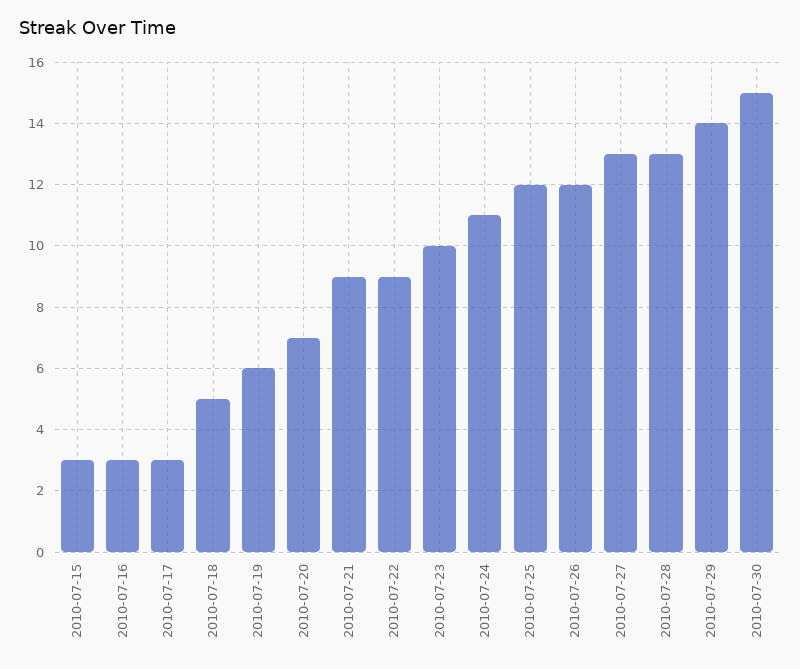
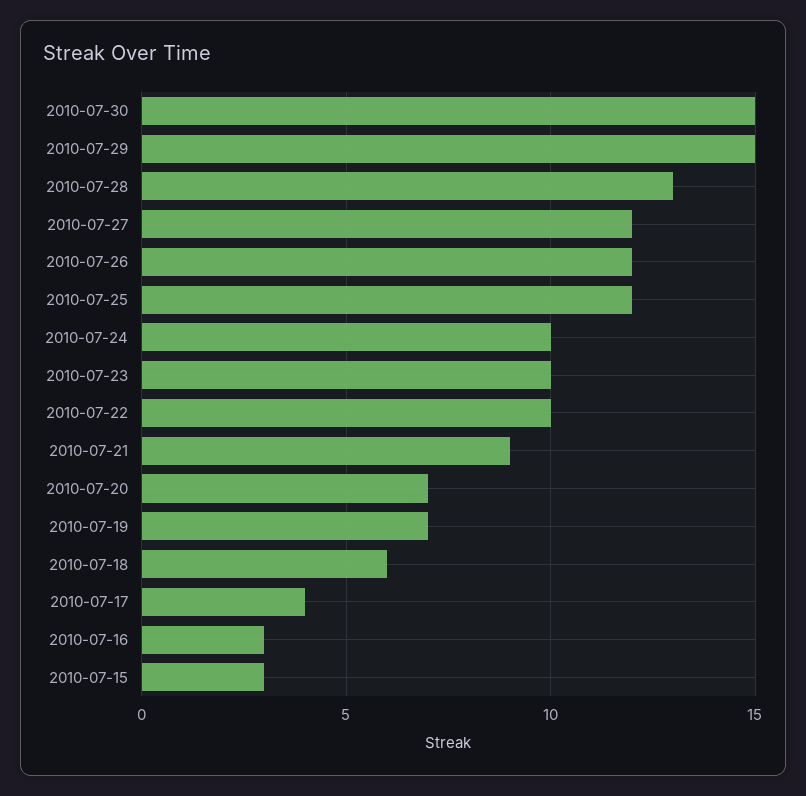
2010-07-17: 3 -> 4
2010-07-18: 5 -> 6
2010-07-19: 6 -> 7
2010-07-22: 9 -> 10
2010-07-24: 11 -> 10
2010-07-27: 13 -> 12
2010-07-29: 14 -> 15

